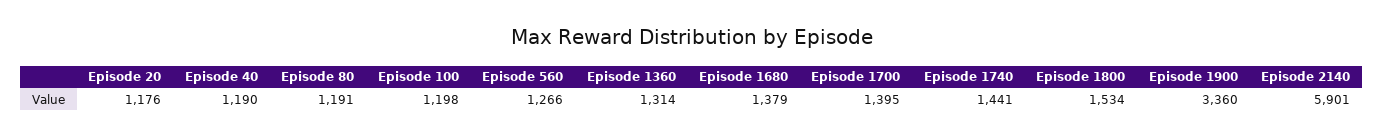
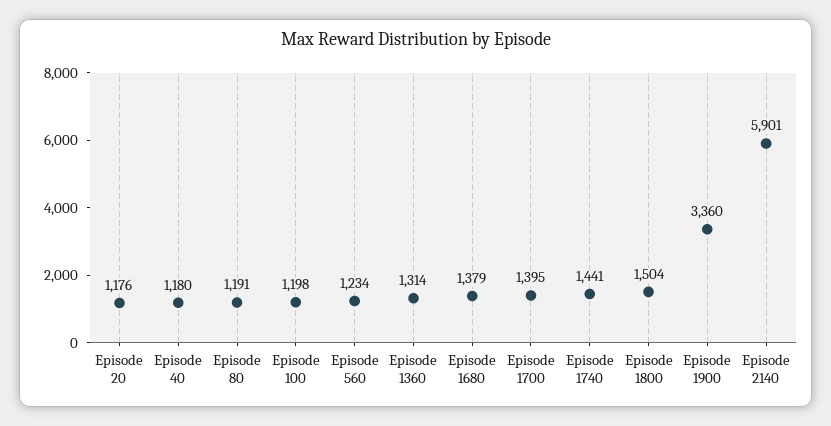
Episode 40: 1190 -> 1180
Episode 560: 1266 -> 1234
Episode 1800: 1534 -> 1504

